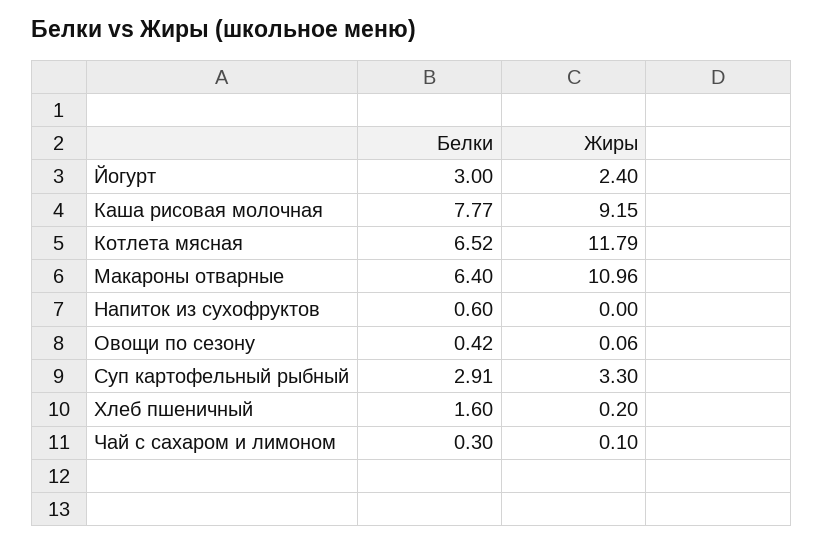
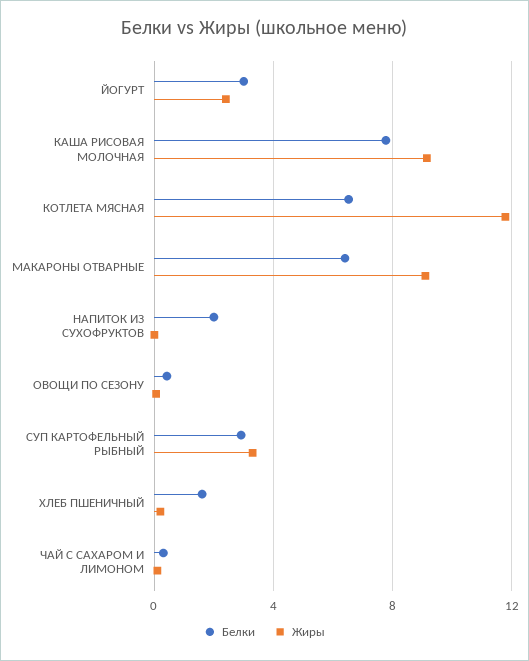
Жиры, Макароны отварные: 10.96 -> 9
Белки, Напиток из сухофруктов: 0.6 -> 2

